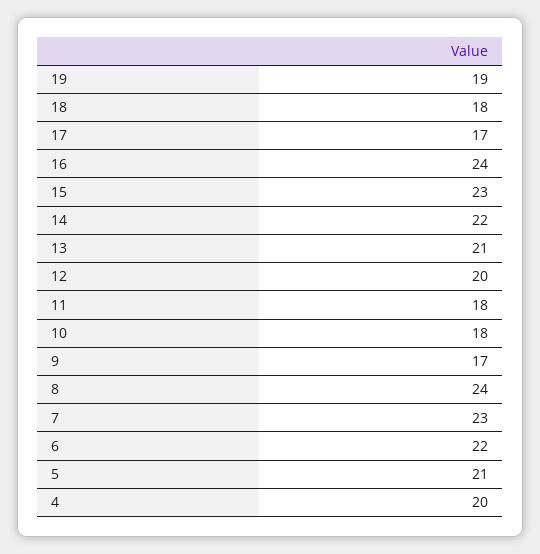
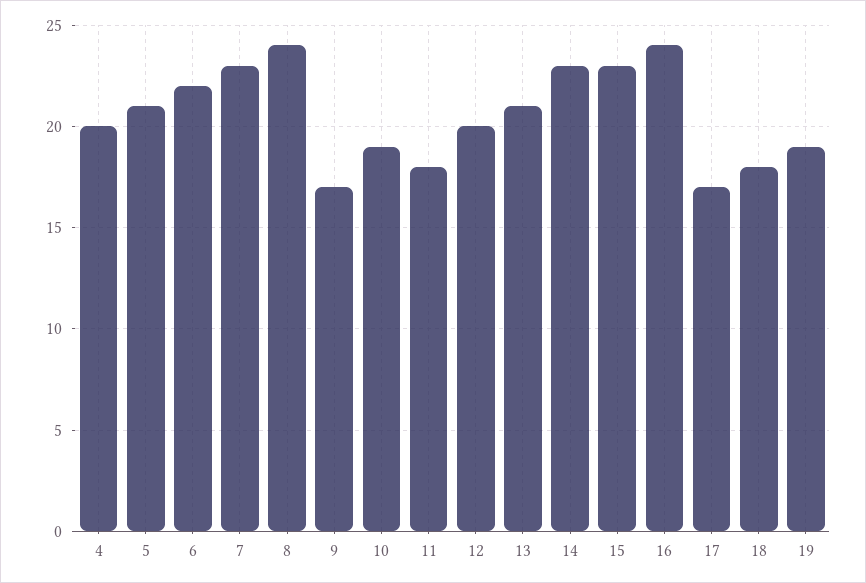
14: 22 -> 23
10: 18 -> 19

